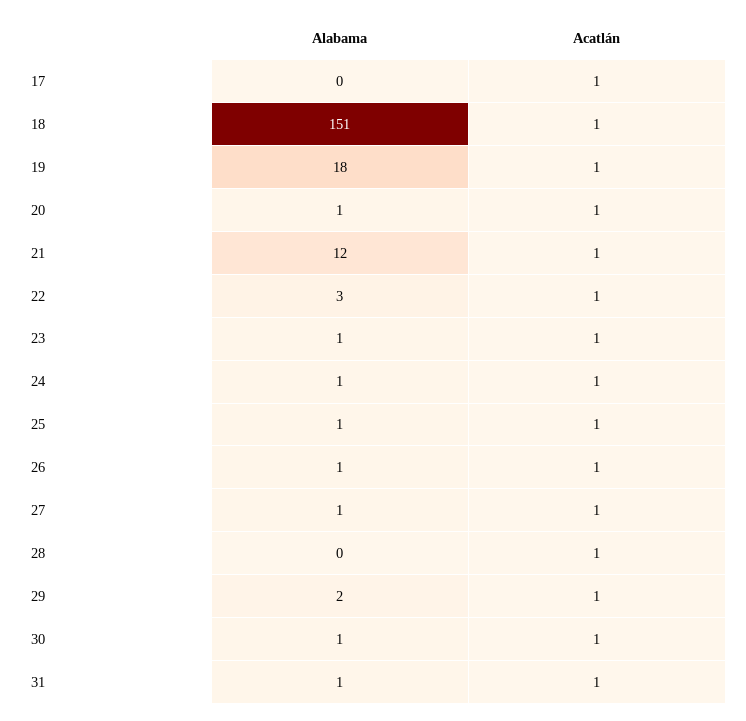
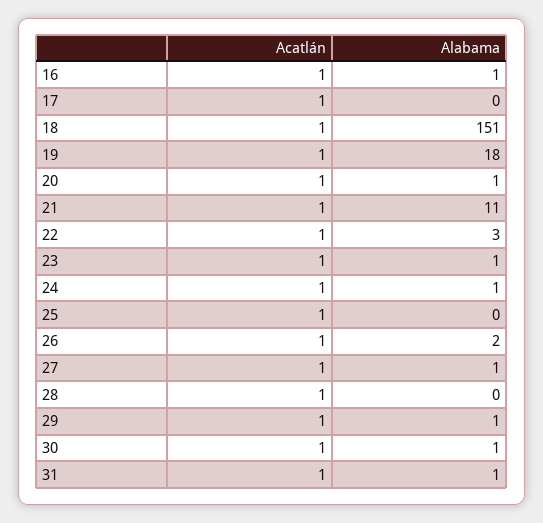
Alabama, 21: 12 -> 11
Alabama, 25: 1 -> 0
Alabama, 26: 1 -> 2
Alabama, 29: 2 -> 1
Acatlán, 16: none -> 1
Alabama, 16: none -> 1

